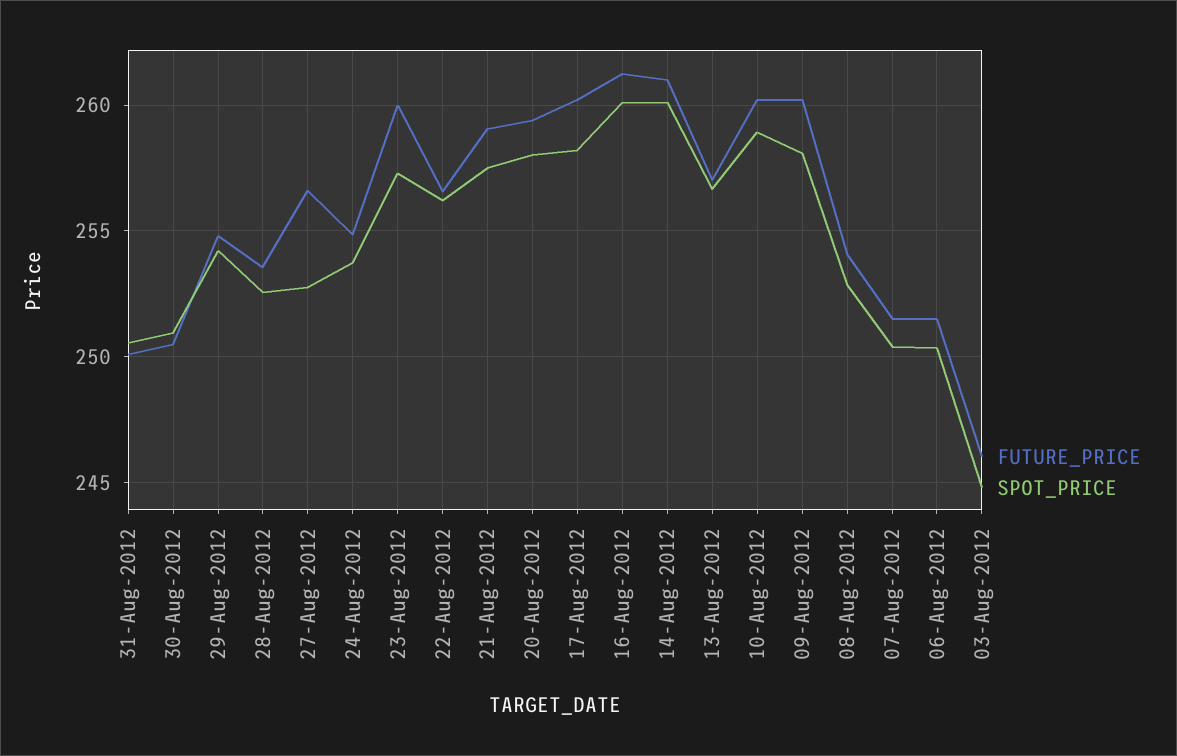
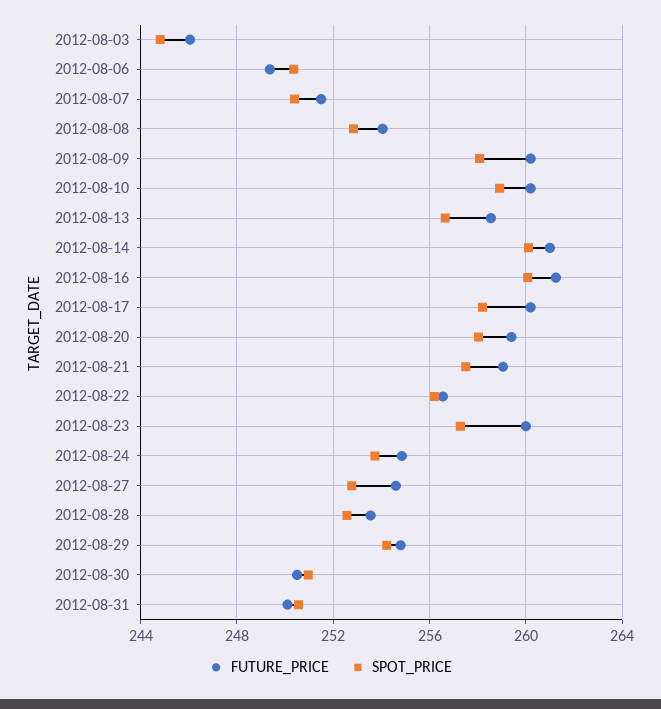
FUTURE_PRICE, 27-Aug-2012: 256.5 -> 254.5
FUTURE_PRICE, 13-Aug-2012: 257 -> 258.5
FUTURE_PRICE, 06-Aug-2012: 251.5 -> 249.5

